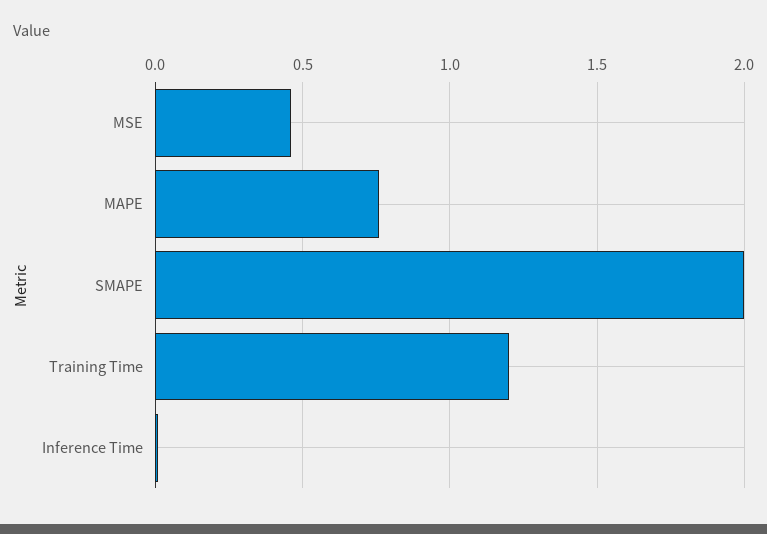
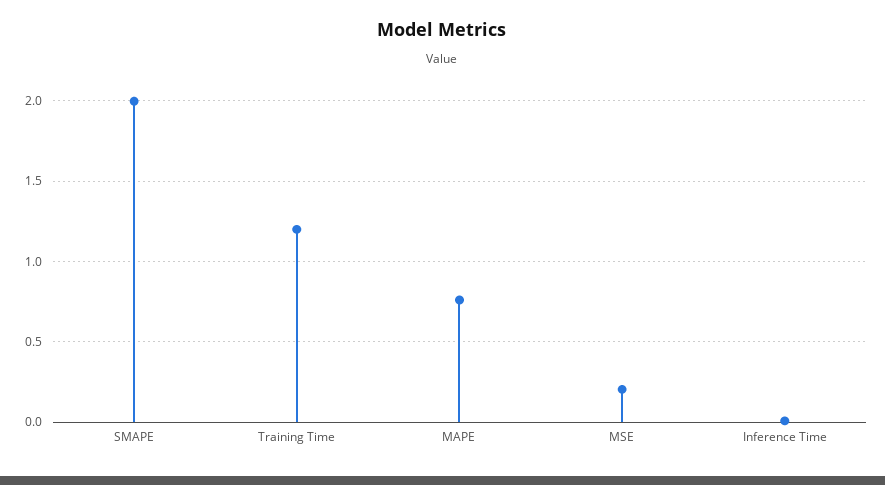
MSE: 0.45 -> 0.2

